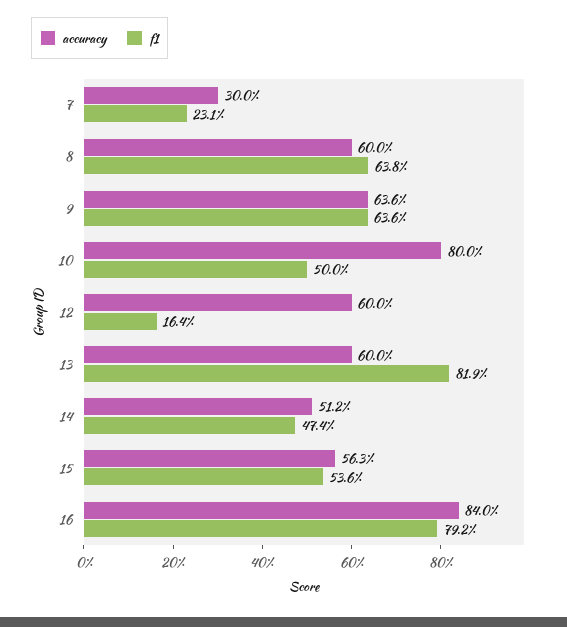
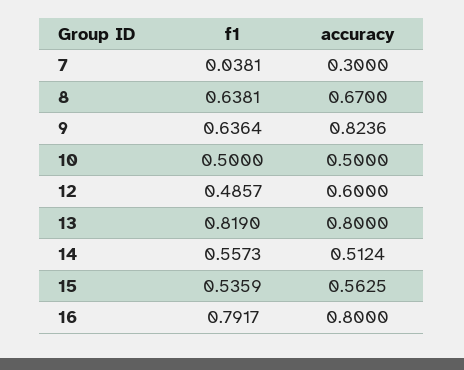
f1, 7: 0.231 -> 0.0381
accuracy, 8: 0.6 -> 0.67
accuracy, 9: 0.636 -> 0.8236
accuracy, 10: 0.8 -> 0.5
f1, 12: 0.164 -> 0.4857
accuracy, 13: 0.6 -> 0.8
f1, 14: 0.474 -> 0.5573
accuracy, 16: 0.84 -> 0.8

